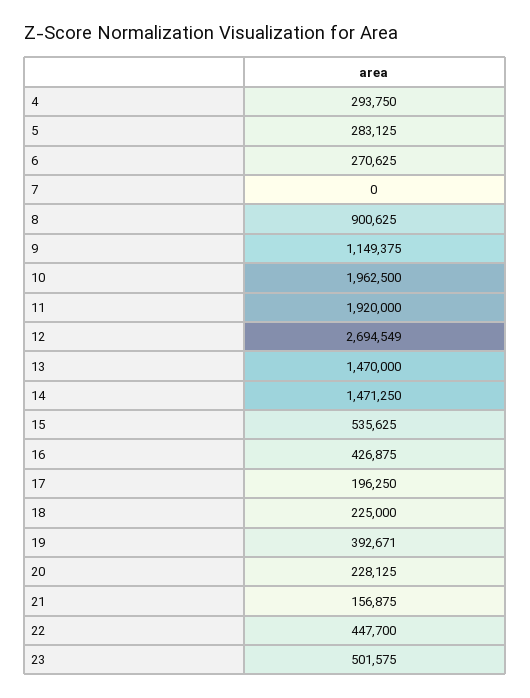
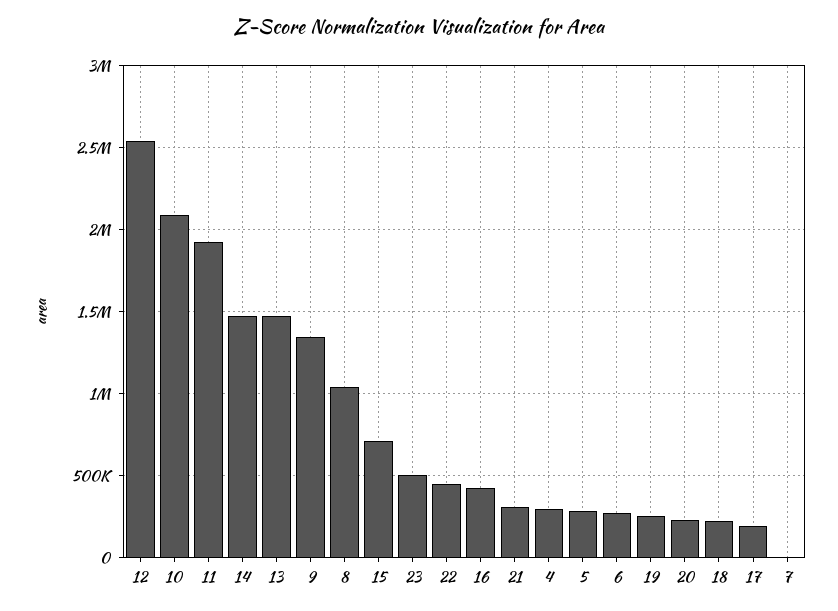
8: 900625 -> 1050000
9: 1149375 -> 1350000
10: 1962500 -> 2100000
12: 2694549 -> 2550000
15: 535625 -> 700000
19: 392671 -> 250000
21: 156875 -> 300000

